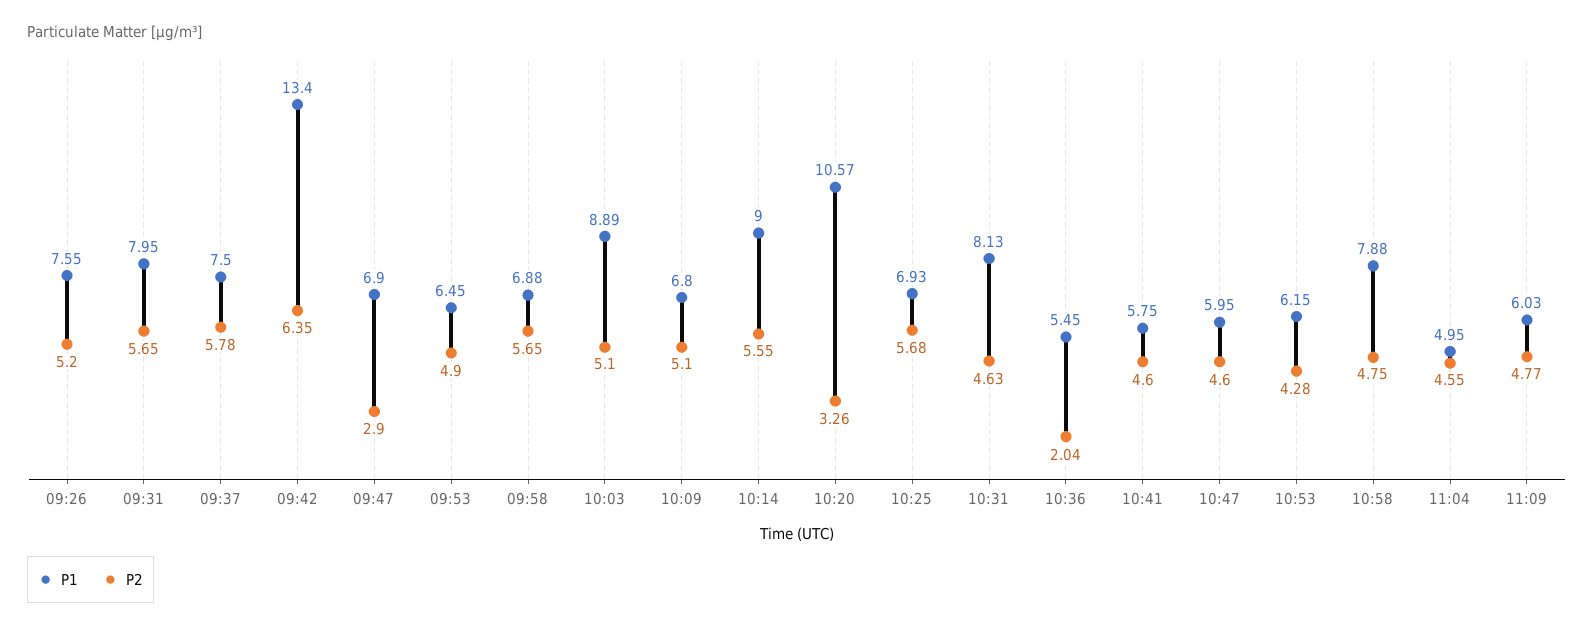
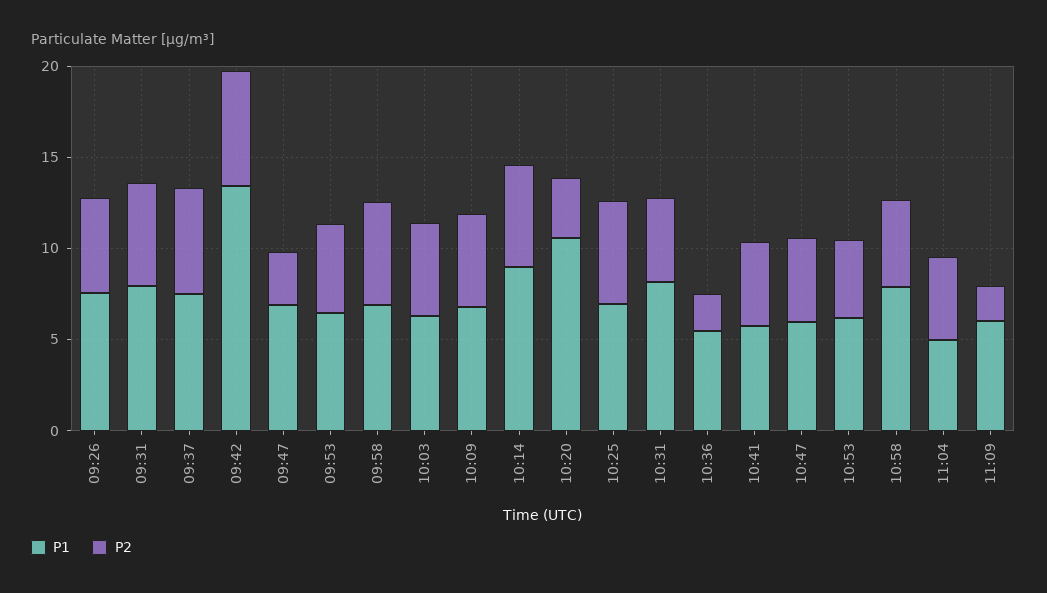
P1, 10:03: 8.89 -> 6
P2, 11:09: 4.77 -> 2

